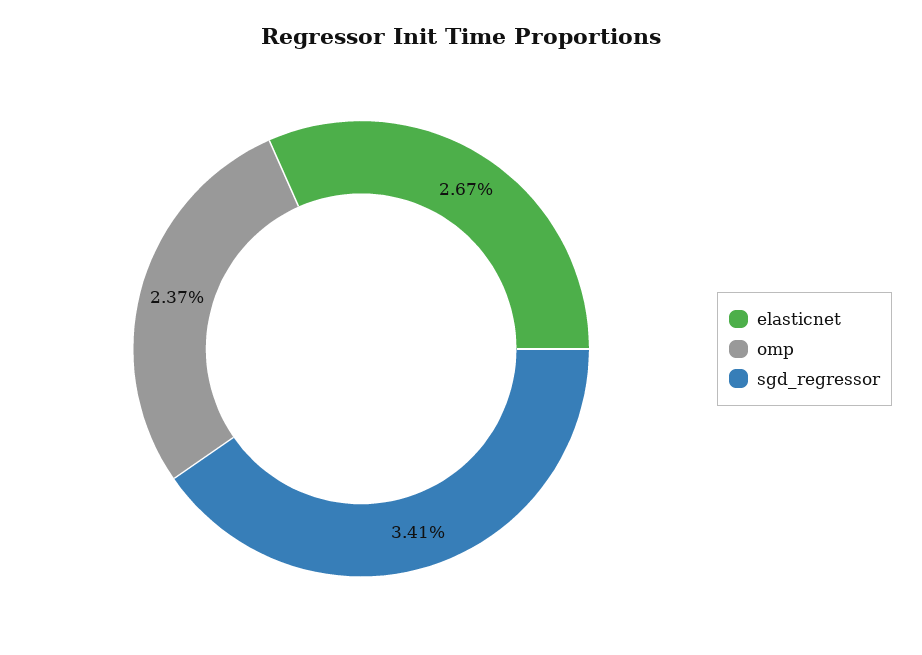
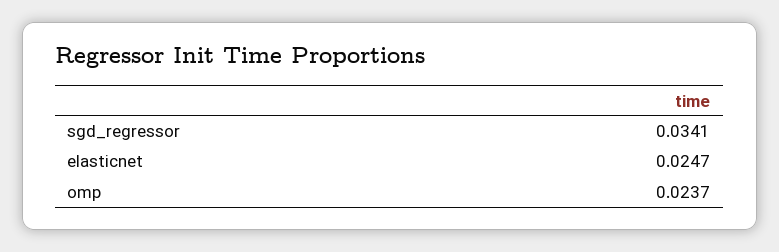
elasticnet: 0.0267 -> 0.0247

